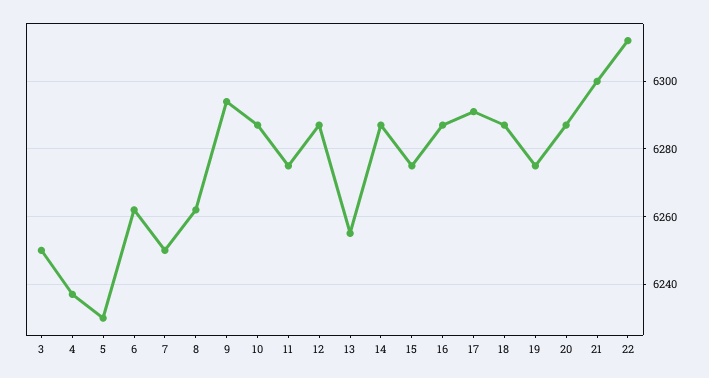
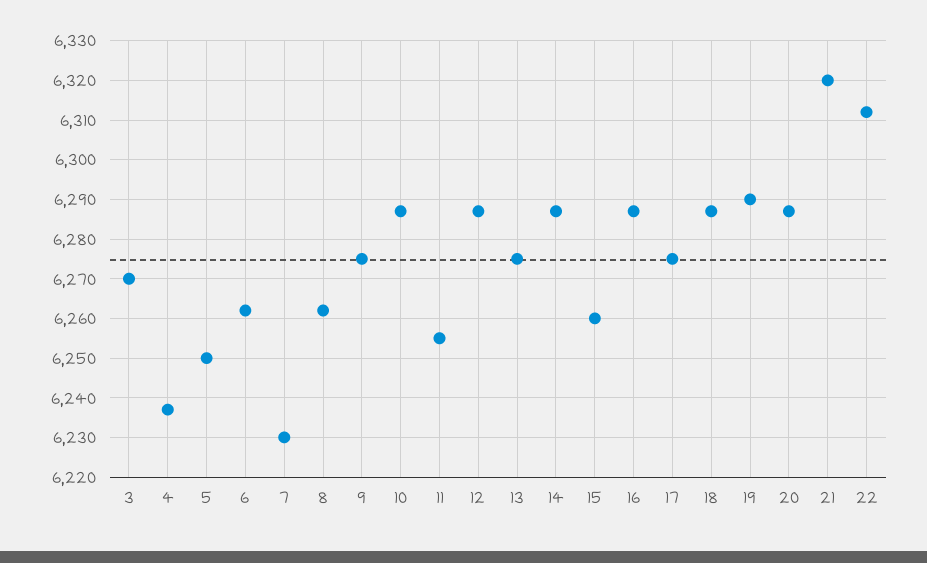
3: 6250 -> 6270
5: 6230 -> 6250
7: 6250 -> 6230
9: 6295 -> 6275
11: 6275 -> 6255
13: 6255 -> 6275
15: 6275 -> 6260
17: 6290 -> 6275
19: 6275 -> 6290
21: 6300 -> 6320

